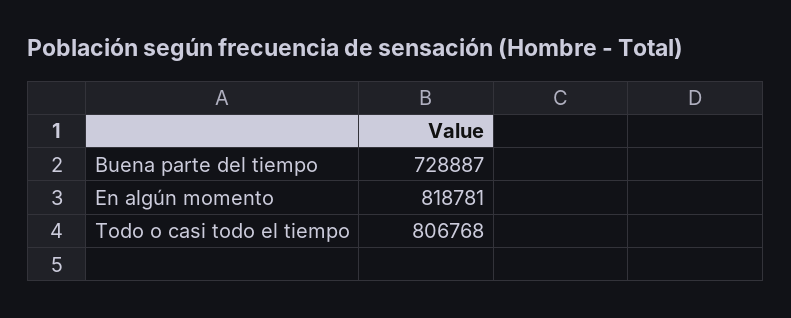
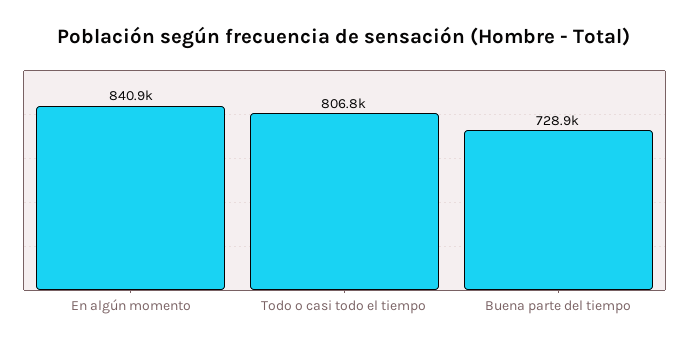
En algún momento: 818781 -> 840900

